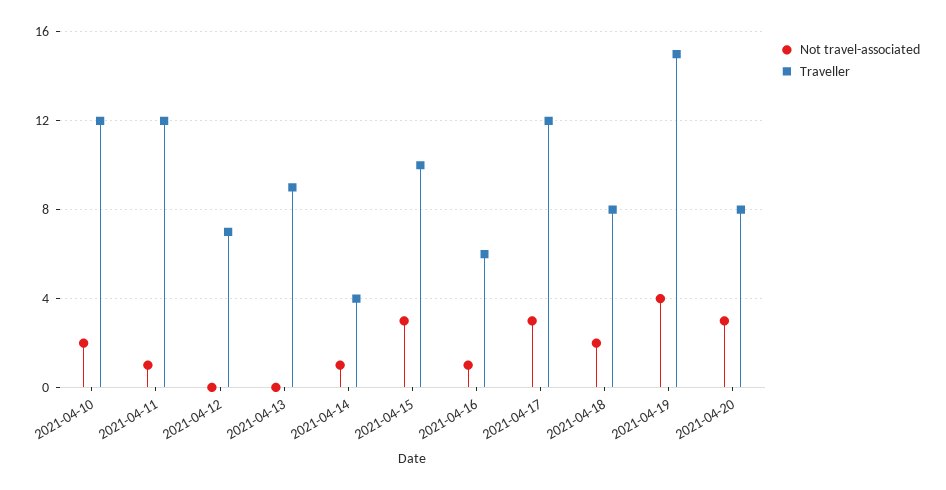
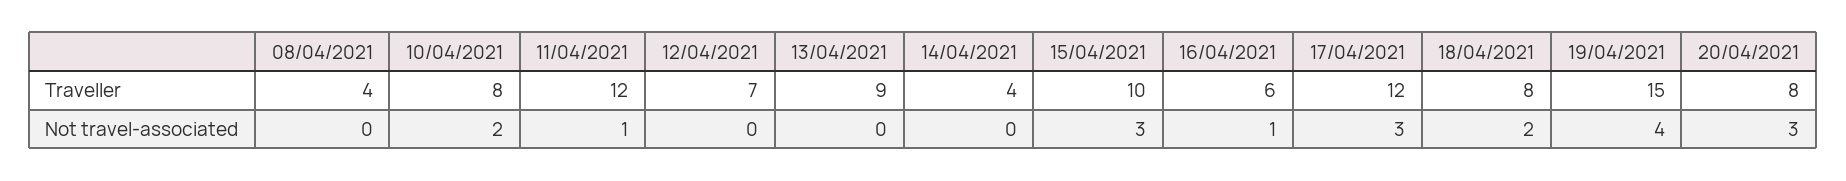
Traveller, 2021-04-10: 12 -> 8
Not travel-associated, 2021-04-14: 1 -> 0
Traveller, 08/04/2021: none -> 4
Not travel-associated, 08/04/2021: none -> 0

